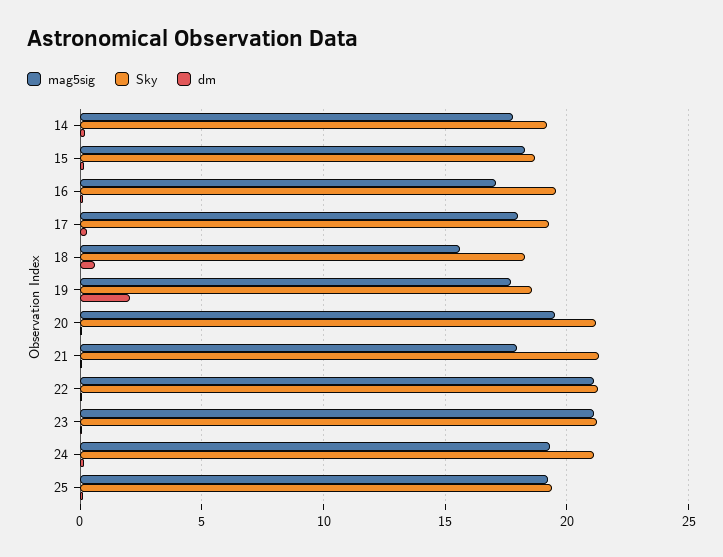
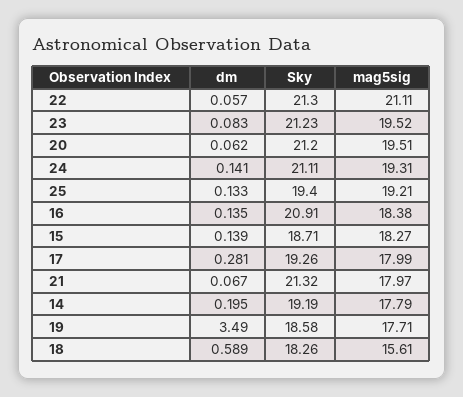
mag5sig, 16: 17 -> 18.38
Sky, 16: 19.5 -> 20.91
dm, 19: 2 -> 3.49
mag5sig, 23: 21 -> 19.52

